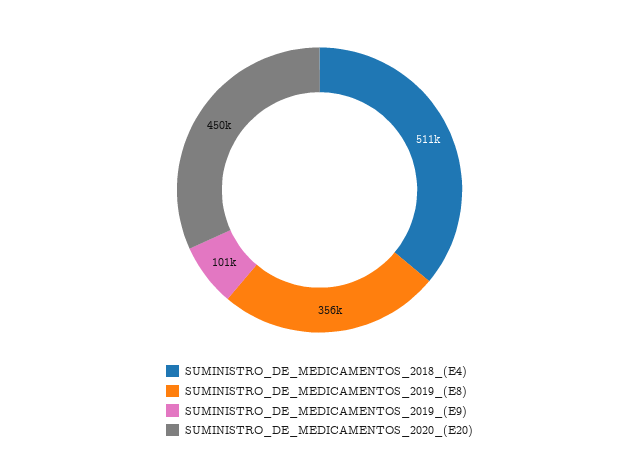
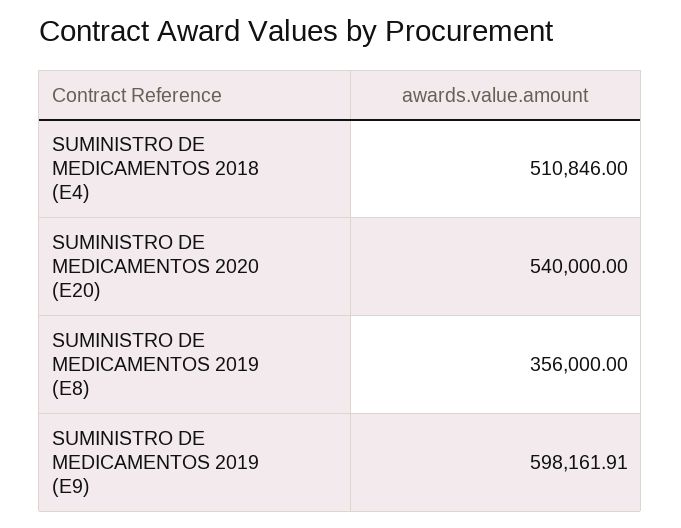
SUMINISTRO_DE_MEDICAMENTOS_2019_(E9): 101000 -> 598161.91
SUMINISTRO_DE_MEDICAMENTOS_2020_(E20): 450000 -> 540000

